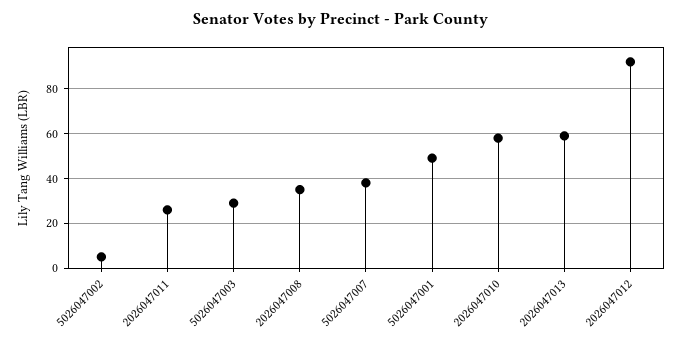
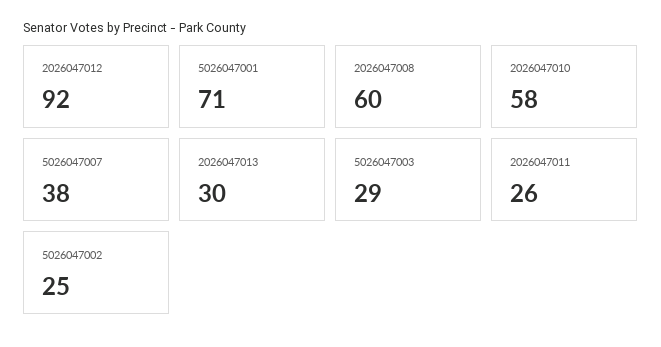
5026047002: 5 -> 25
2026047008: 35 -> 60
5026047001: 50 -> 71
2026047013: 60 -> 30

